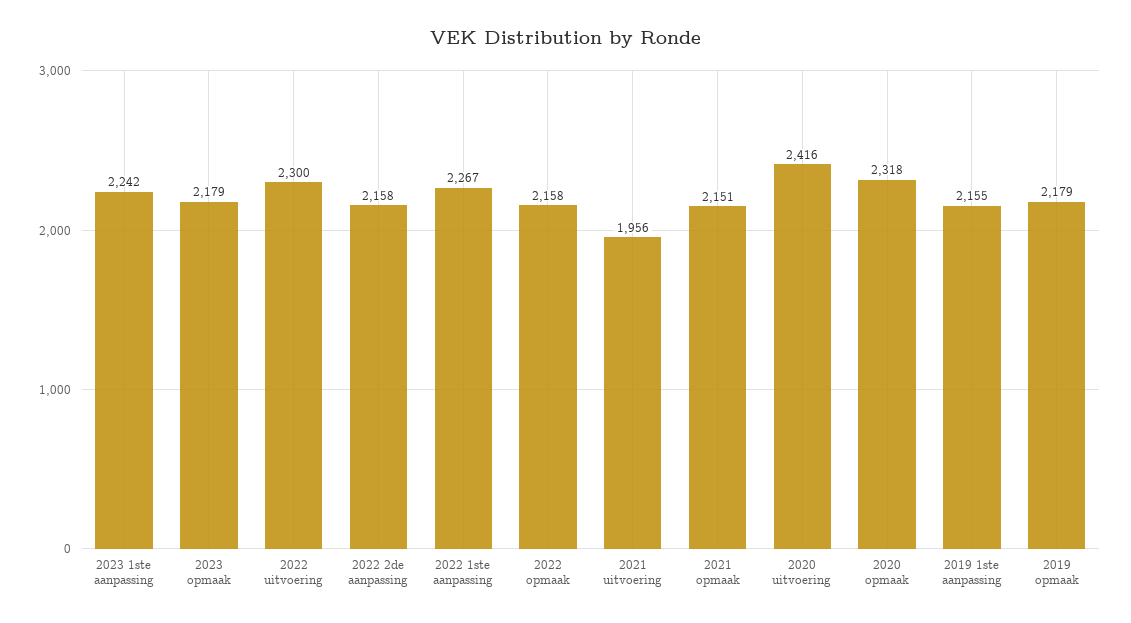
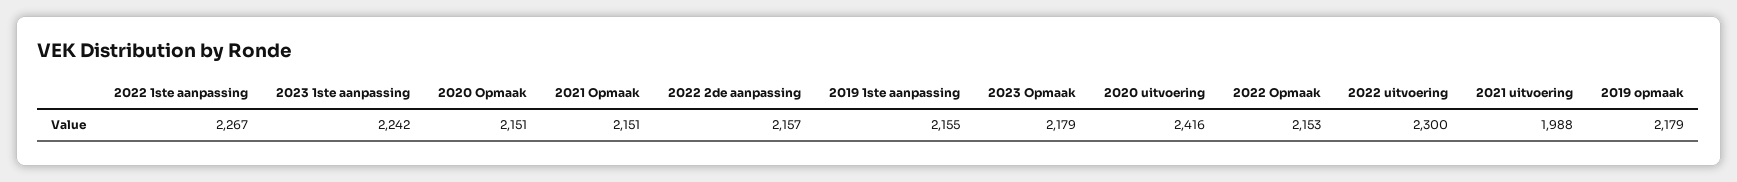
2022 2de aanpassing: 2158 -> 2157
2022 opmaak: 2158 -> 2153
2021 uitvoering: 1956 -> 1988
2020 opmaak: 2318 -> 2151

